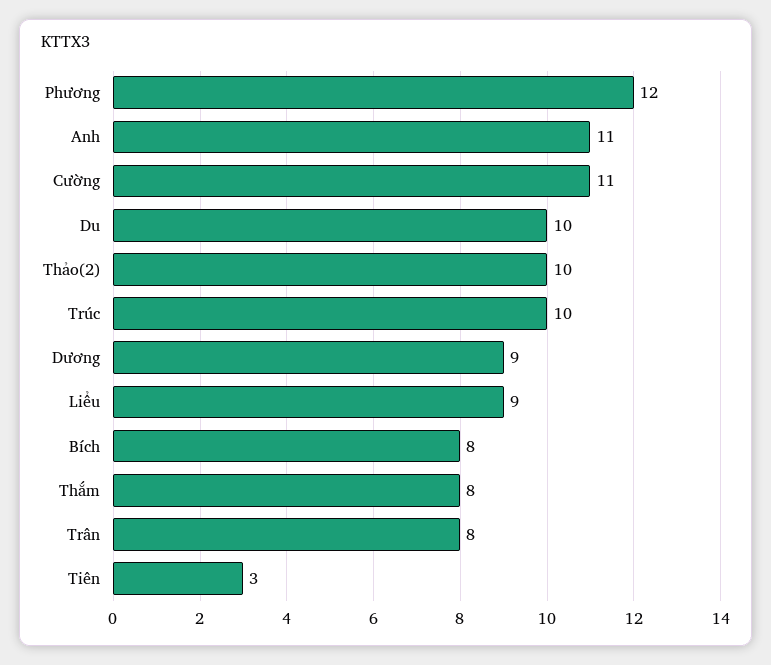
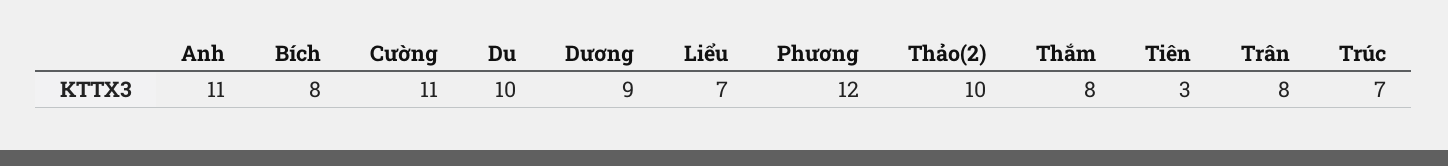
Trúc: 10 -> 7
Liểu: 9 -> 7

